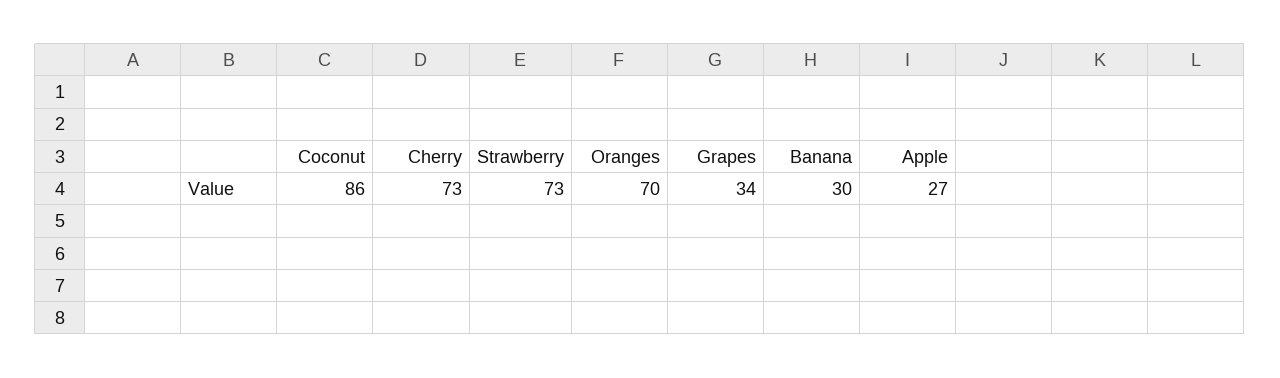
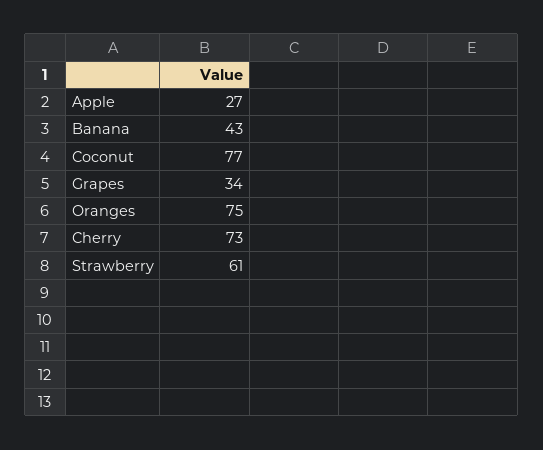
Coconut: 86 -> 77
Strawberry: 73 -> 61
Oranges: 70 -> 75
Banana: 30 -> 43

